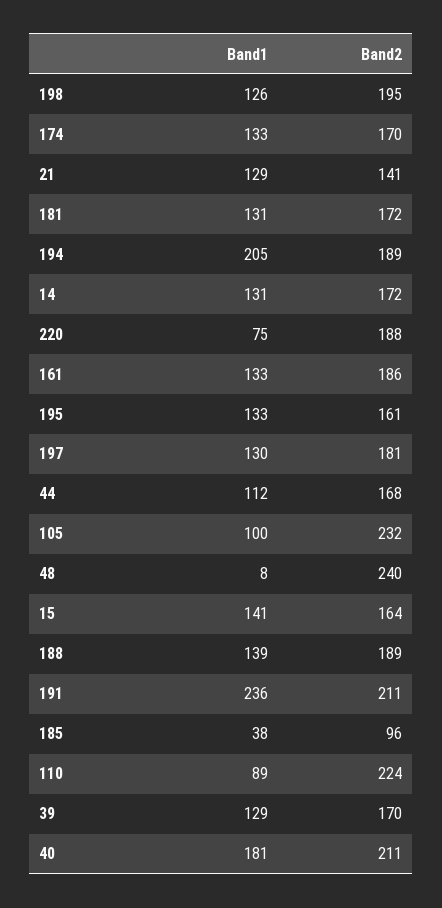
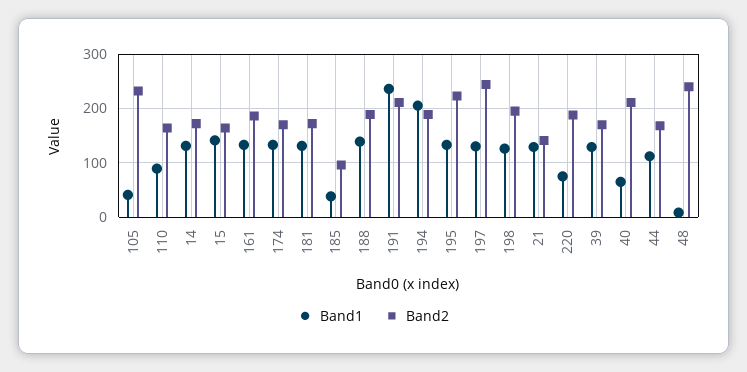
Band2, 195: 161 -> 220
Band2, 197: 181 -> 240
Band1, 105: 100 -> 40
Band2, 110: 224 -> 160
Band1, 40: 181 -> 60

